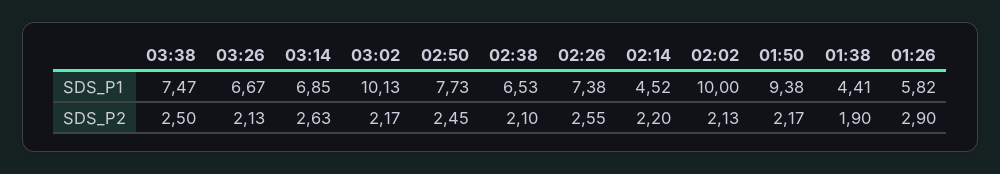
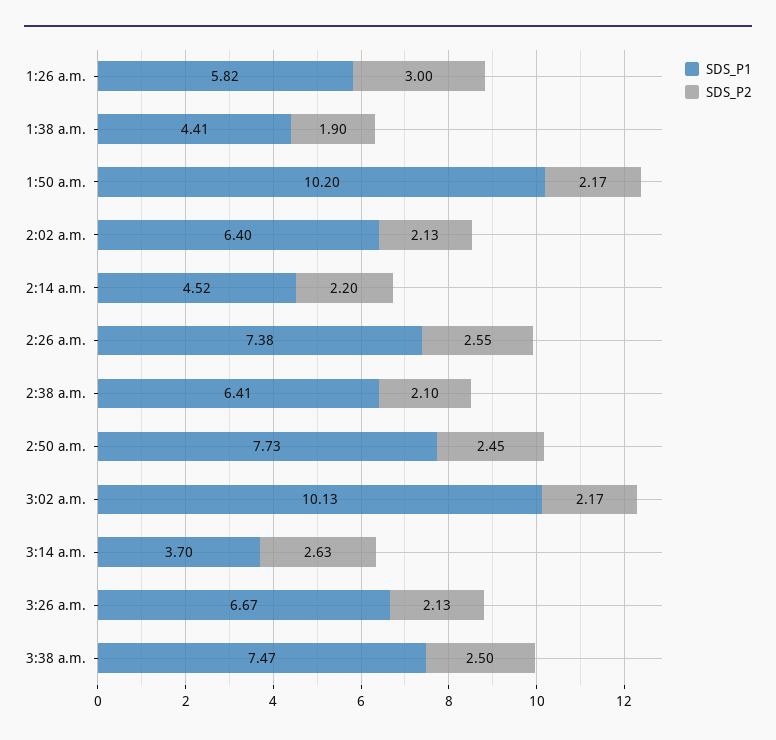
SDS_P1, 03:14: 6.85 -> 3.7
SDS_P1, 02:38: 6.53 -> 6.41
SDS_P1, 02:02: 10 -> 6.4
SDS_P1, 01:50: 9.38 -> 10.2
SDS_P2, 01:26: 2.9 -> 3

